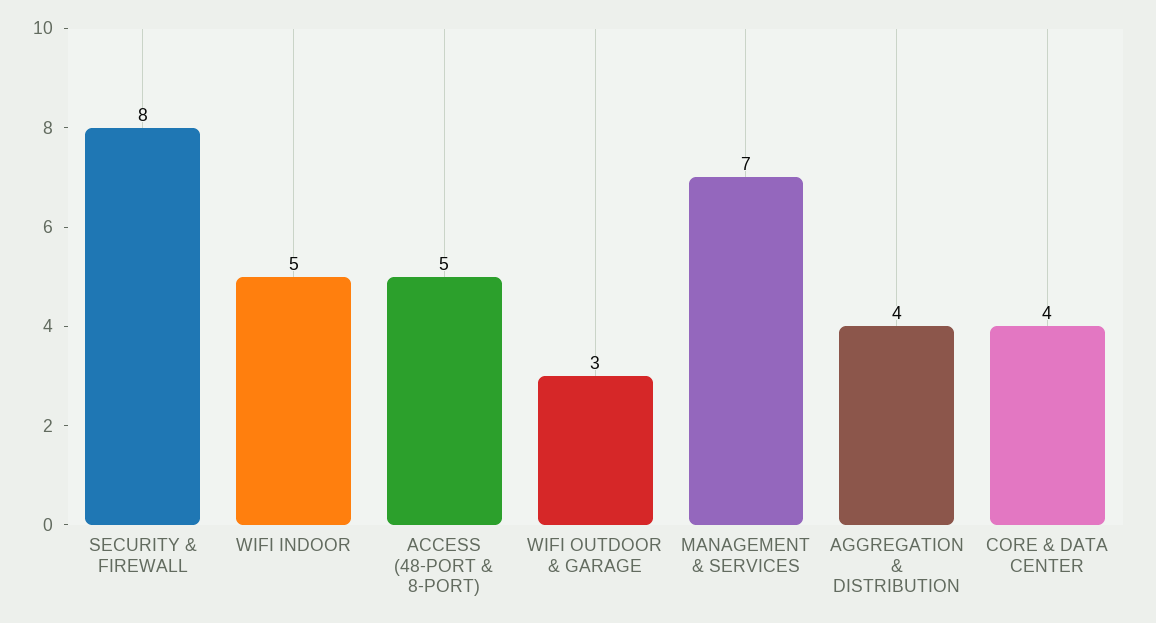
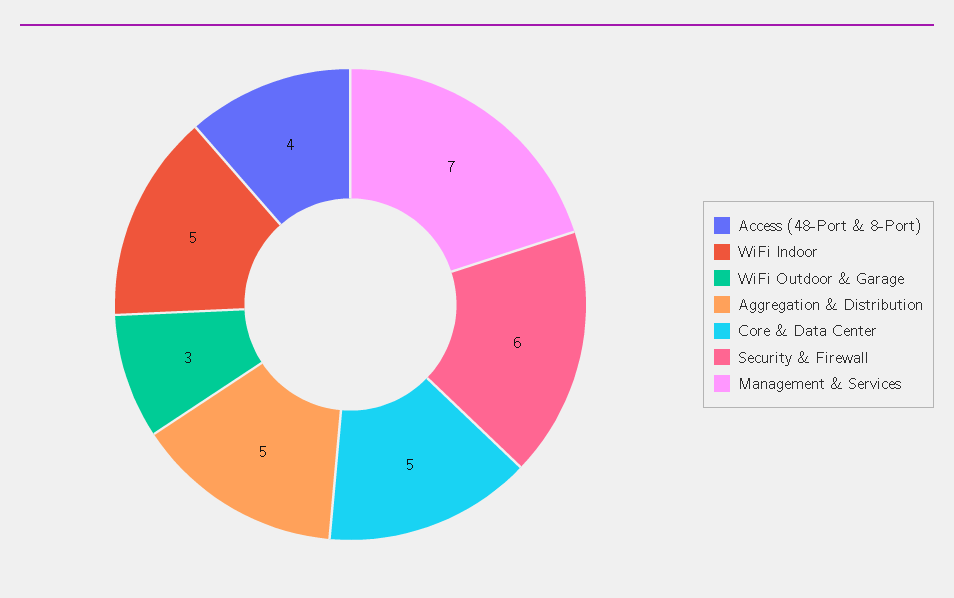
SECURITY & FIREWALL: 8 -> 6
ACCESS (48-PORT & 8-PORT): 5 -> 4
AGGREGATION & DISTRIBUTION: 4 -> 5
CORE & DATA CENTER: 4 -> 5

